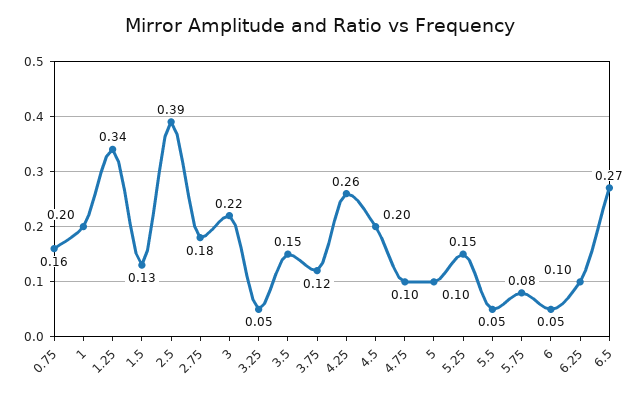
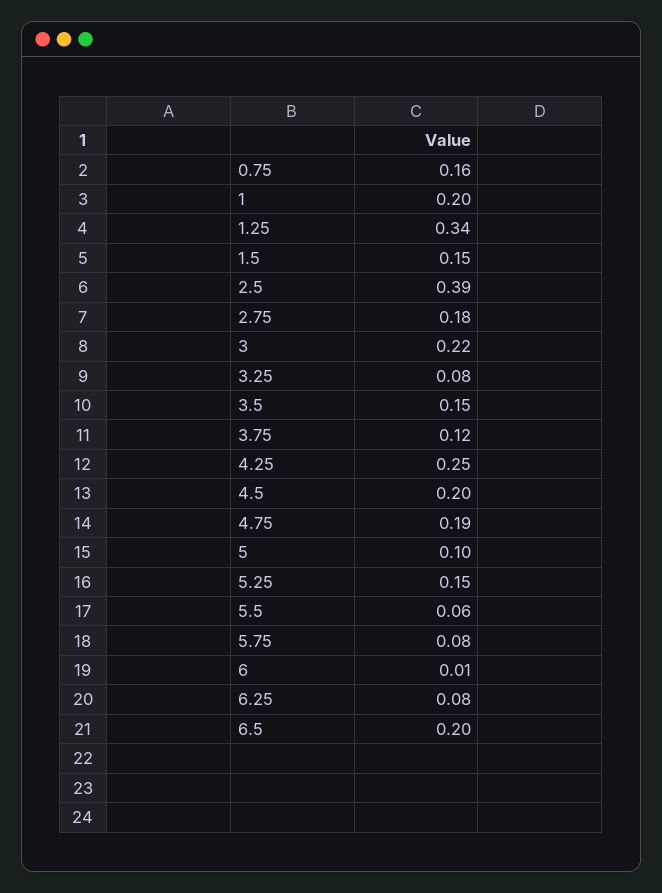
1.5: 0.13 -> 0.15
3.25: 0.05 -> 0.08
4.25: 0.26 -> 0.25
4.75: 0.1 -> 0.19
5.5: 0.05 -> 0.06
6: 0.05 -> 0.01
6.25: 0.1 -> 0.08
6.5: 0.27 -> 0.2

